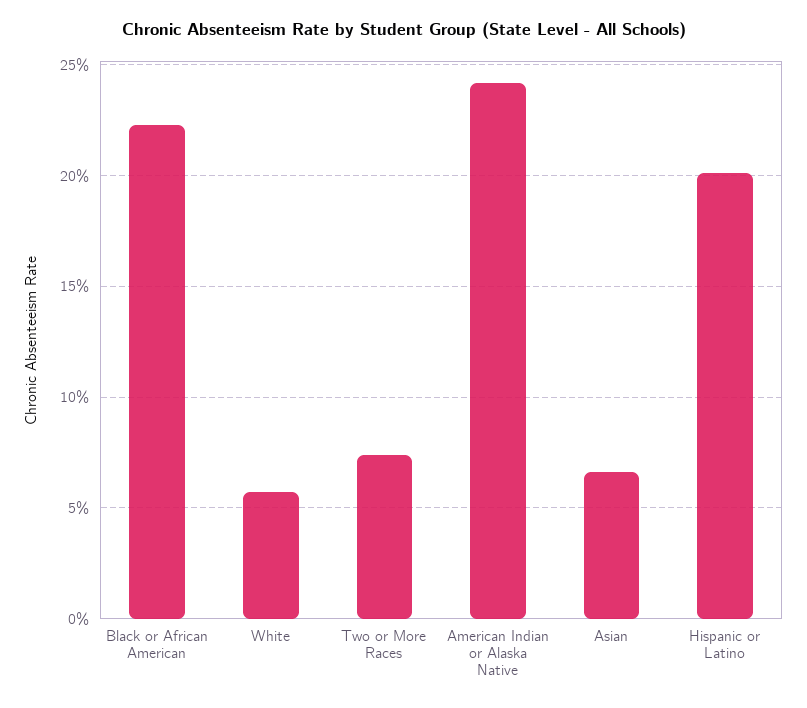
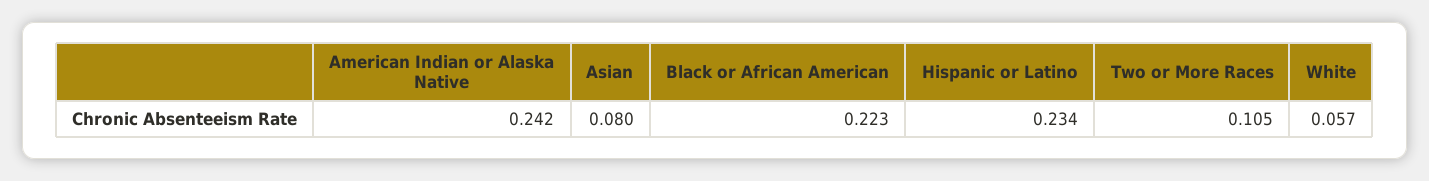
Two or More Races: 0.075 -> 0.105
Asian: 0.065 -> 0.08
Hispanic or Latino: 0.2 -> 0.234

